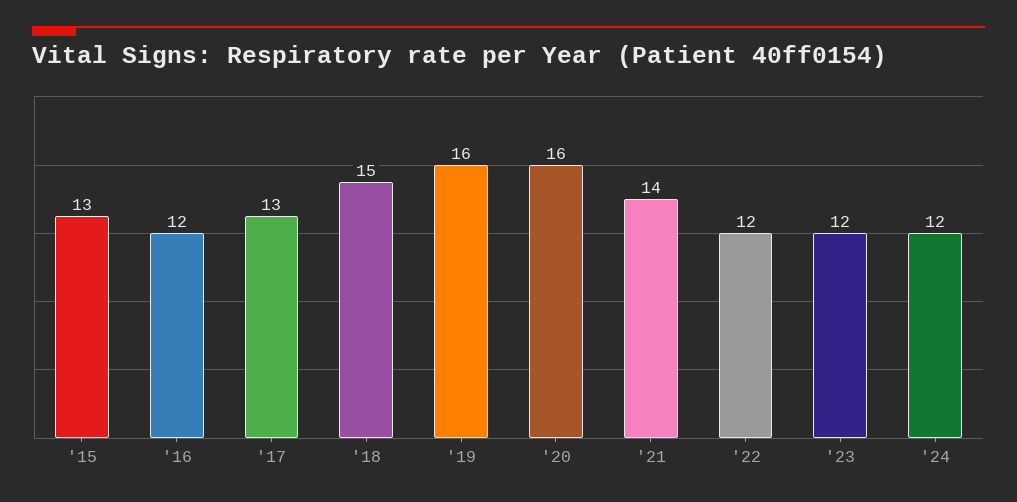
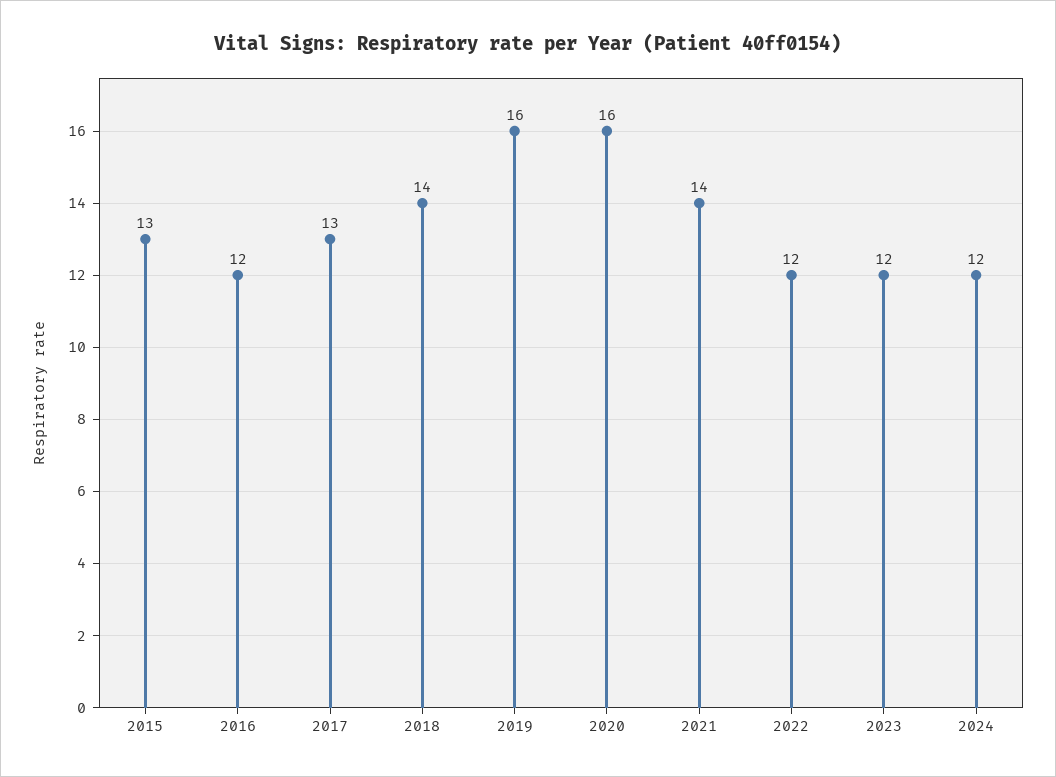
'18: 15 -> 14

